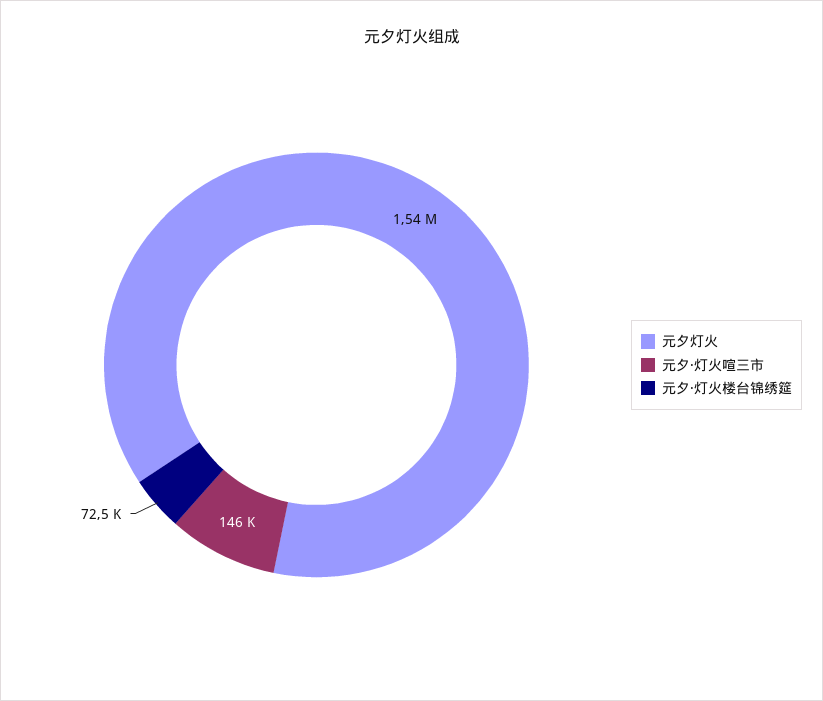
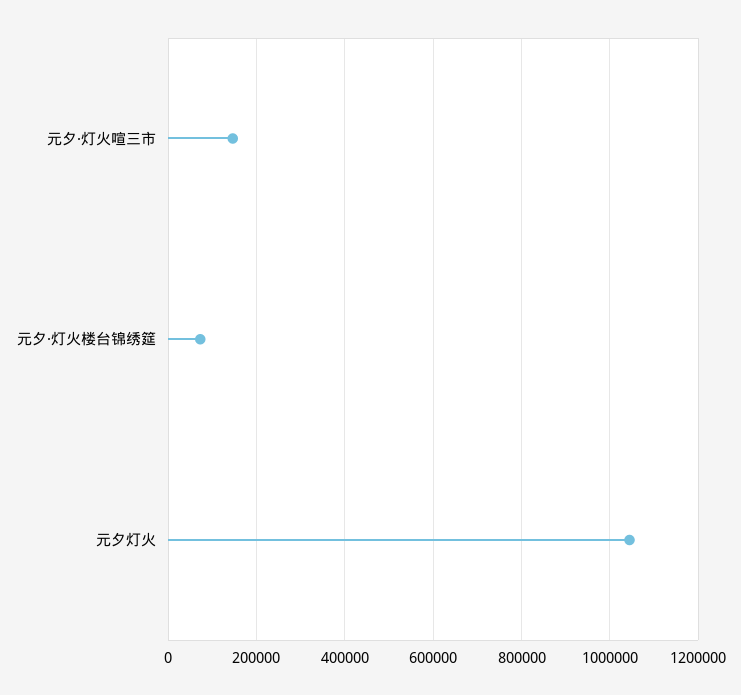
元夕灯火: 1540000 -> 1040000

